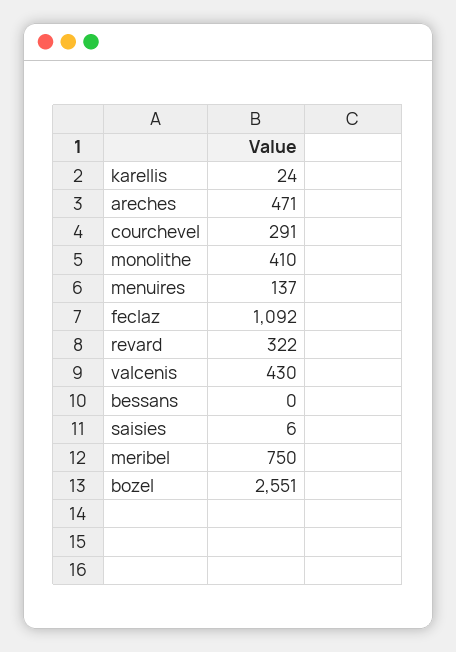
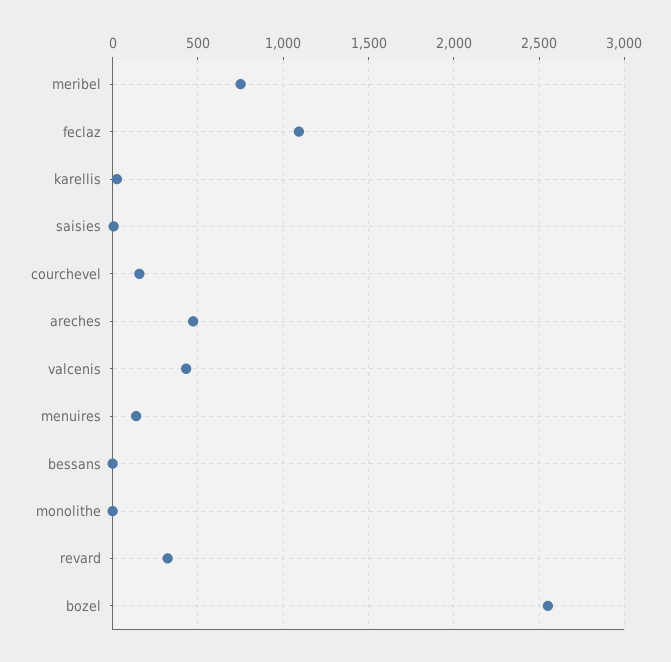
courchevel: 291 -> 150
monolithe: 410 -> 0

